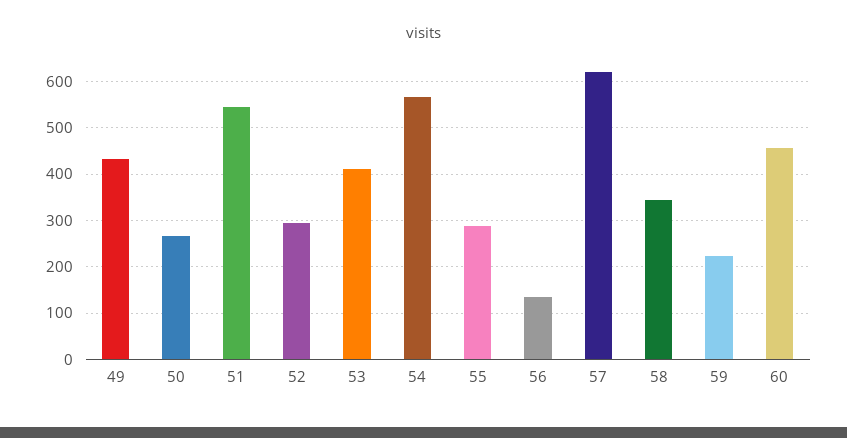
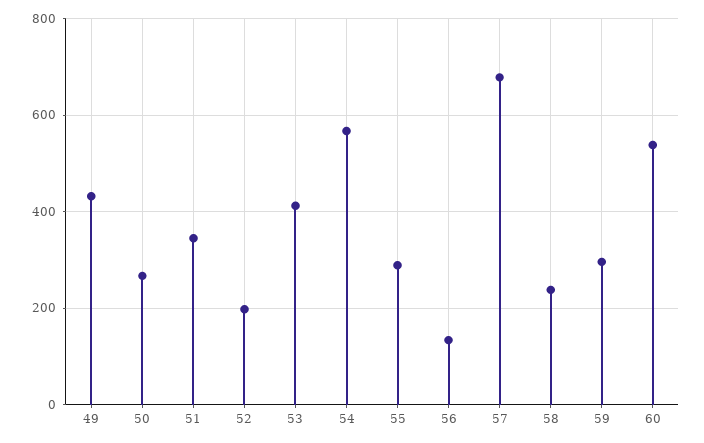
51: 540 -> 340
52: 300 -> 200
57: 620 -> 680
58: 340 -> 240
59: 220 -> 300
60: 460 -> 540

